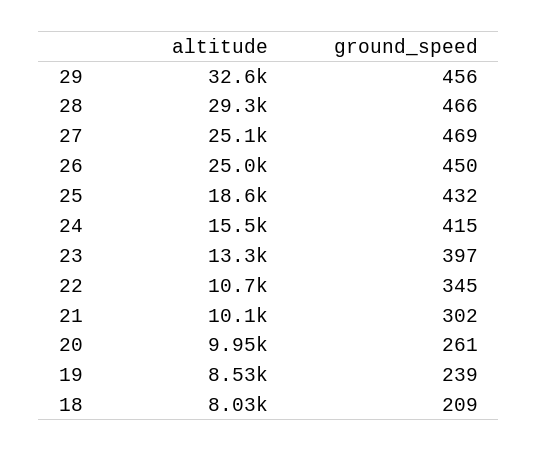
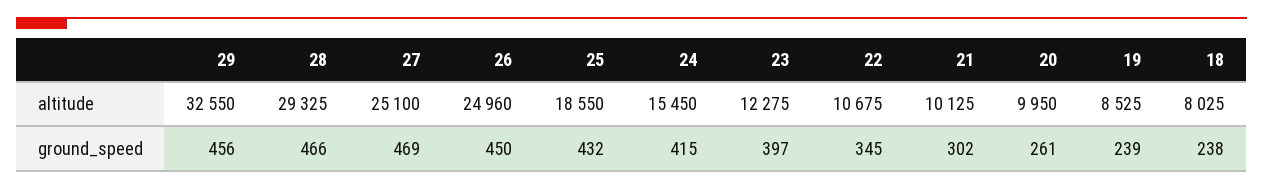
altitude, 23: 13300 -> 12275
ground_speed, 18: 209 -> 238

